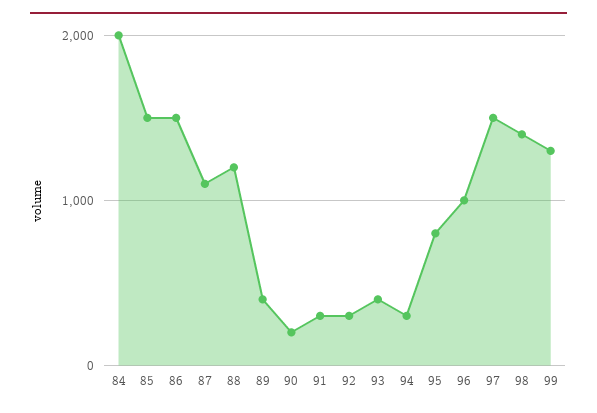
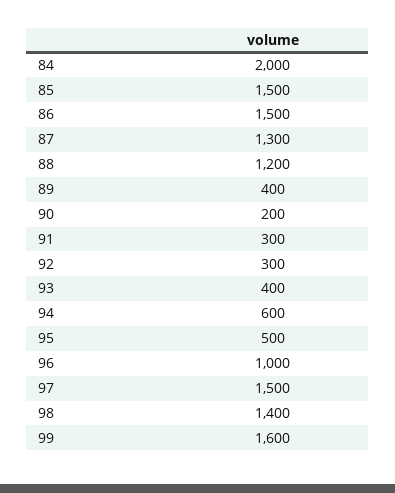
87: 1100 -> 1300
94: 300 -> 600
95: 800 -> 500
99: 1300 -> 1600

